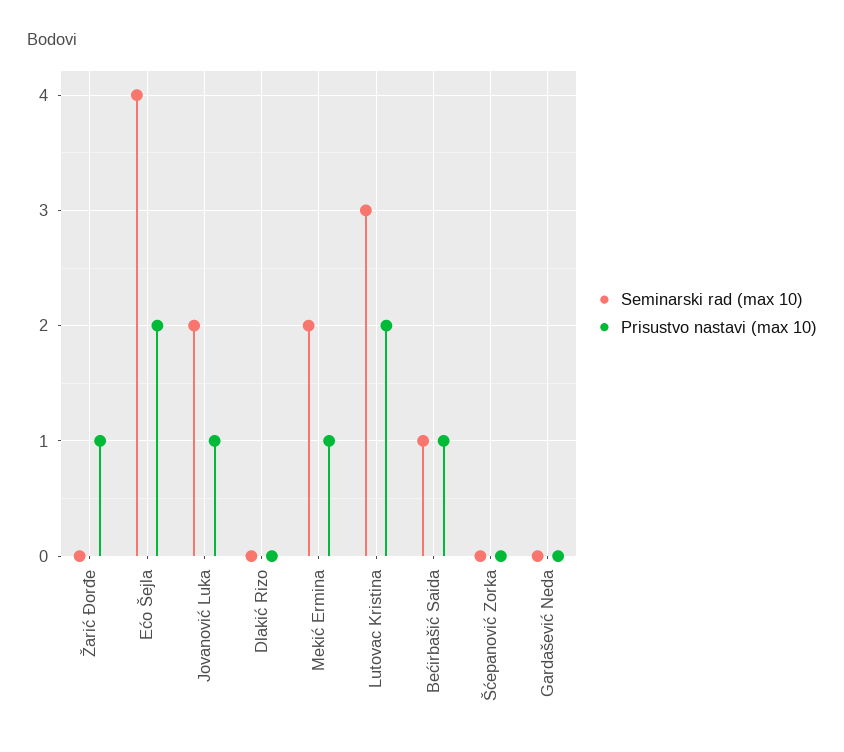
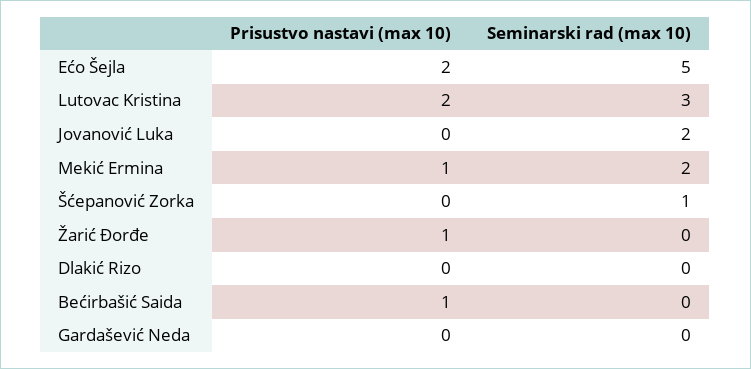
Seminarski rad (max 10), Ećo Šejla: 4 -> 5
Prisustvo nastavi (max 10), Jovanović Luka: 1 -> 0
Seminarski rad (max 10), Bećirbašić Saida: 1 -> 0
Seminarski rad (max 10), Šćepanović Zorka: 0 -> 1

